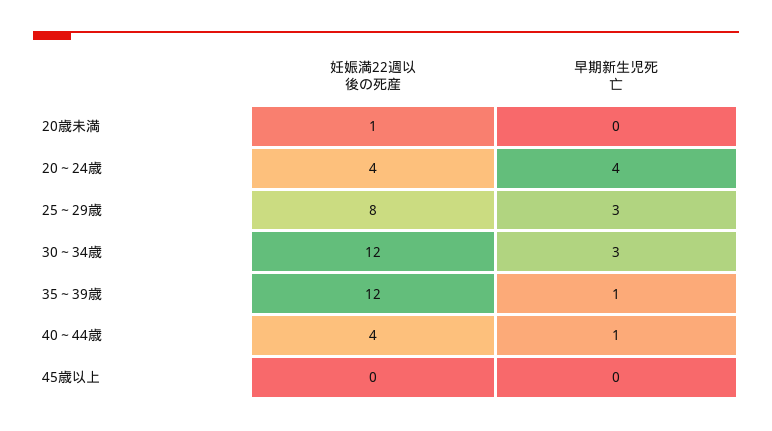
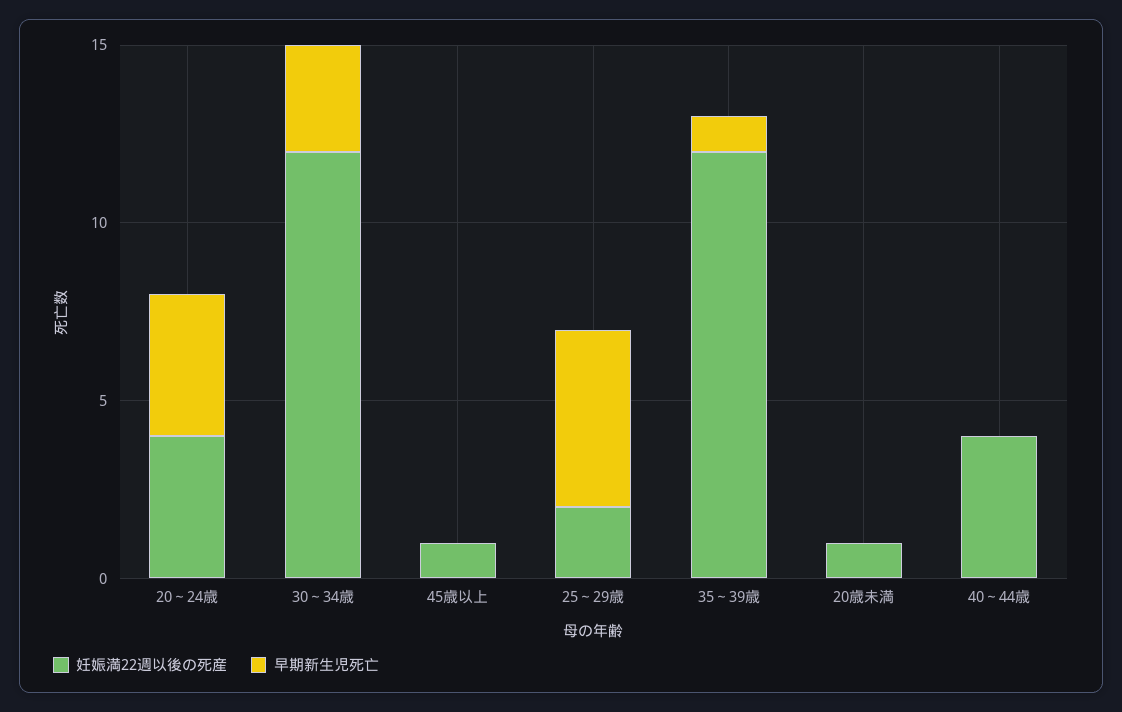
妊娠満22週以後の死産, 25～29歳: 8 -> 2
早期新生児死亡, 25～29歳: 3 -> 5
早期新生児死亡, 40～44歳: 1 -> 0
妊娠満22週以後の死産, 45歳以上: 0 -> 1

